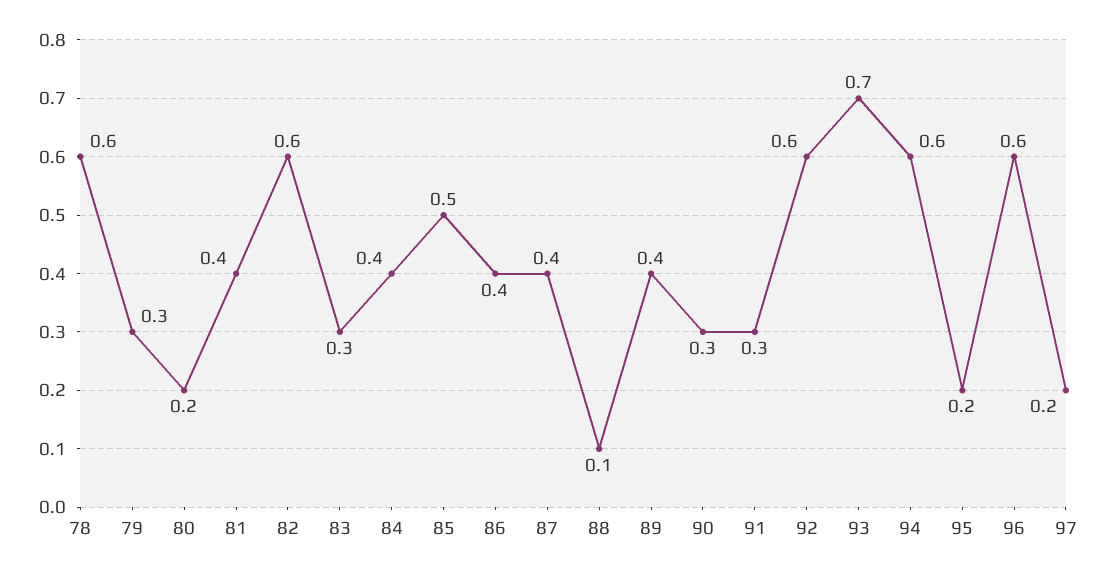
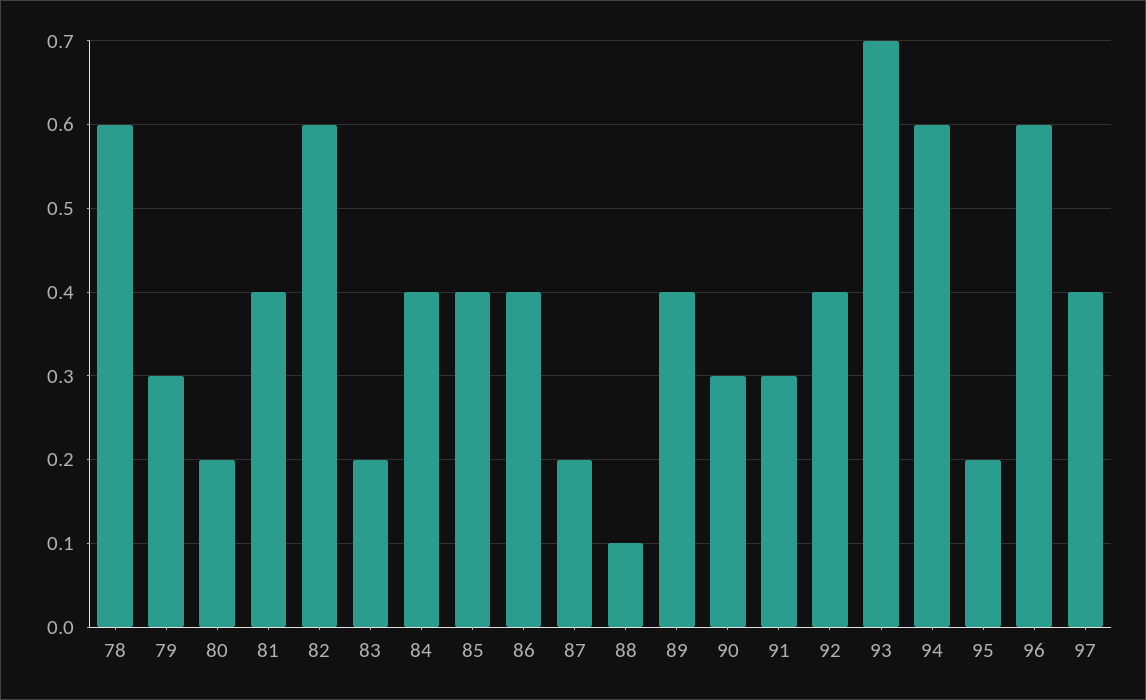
83: 0.3 -> 0.2
85: 0.5 -> 0.4
87: 0.4 -> 0.2
92: 0.6 -> 0.4
97: 0.2 -> 0.4

